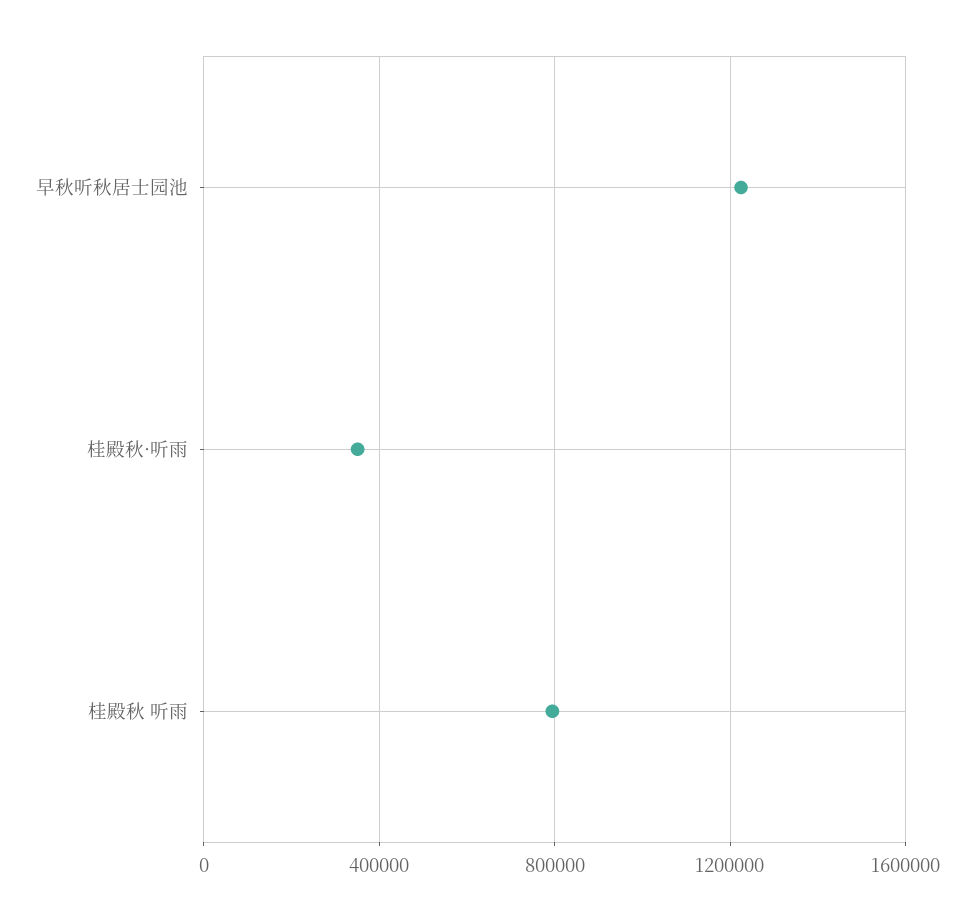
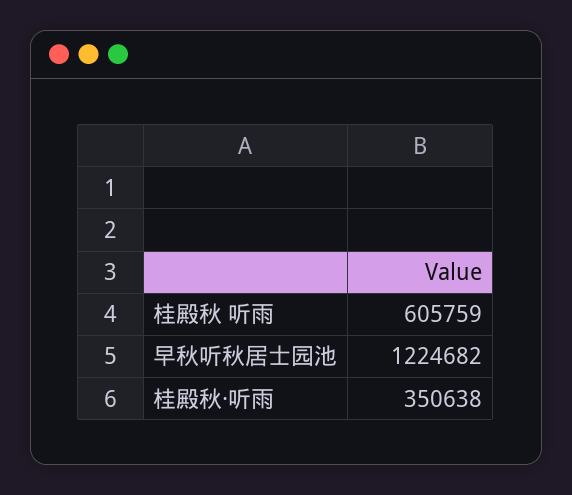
桂殿秋 听雨: 800000 -> 605759

